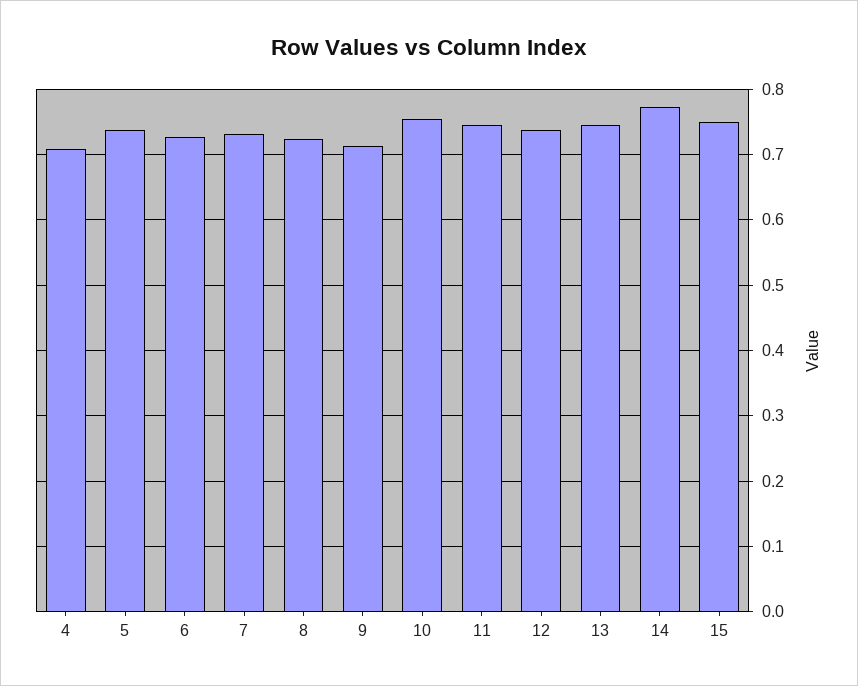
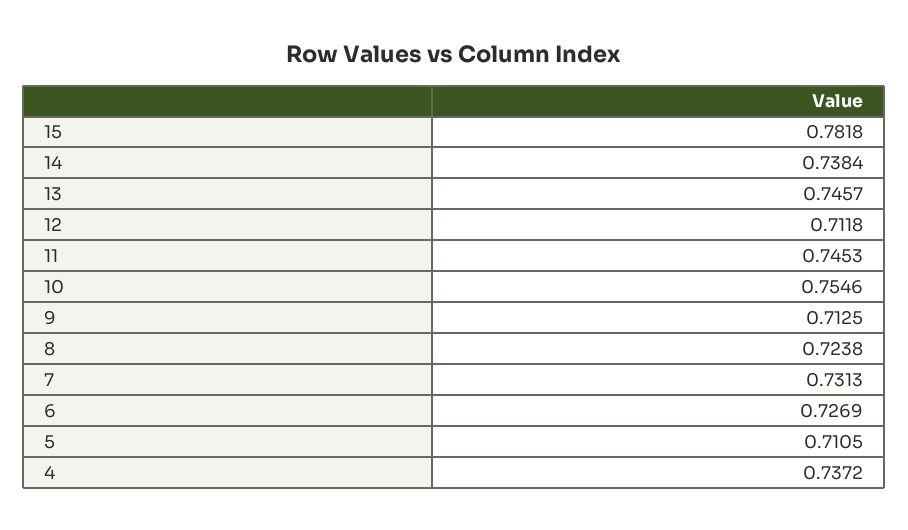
4: 0.71 -> 0.7372
5: 0.74 -> 0.7105
12: 0.74 -> 0.7118
14: 0.77 -> 0.7384
15: 0.75 -> 0.7818

